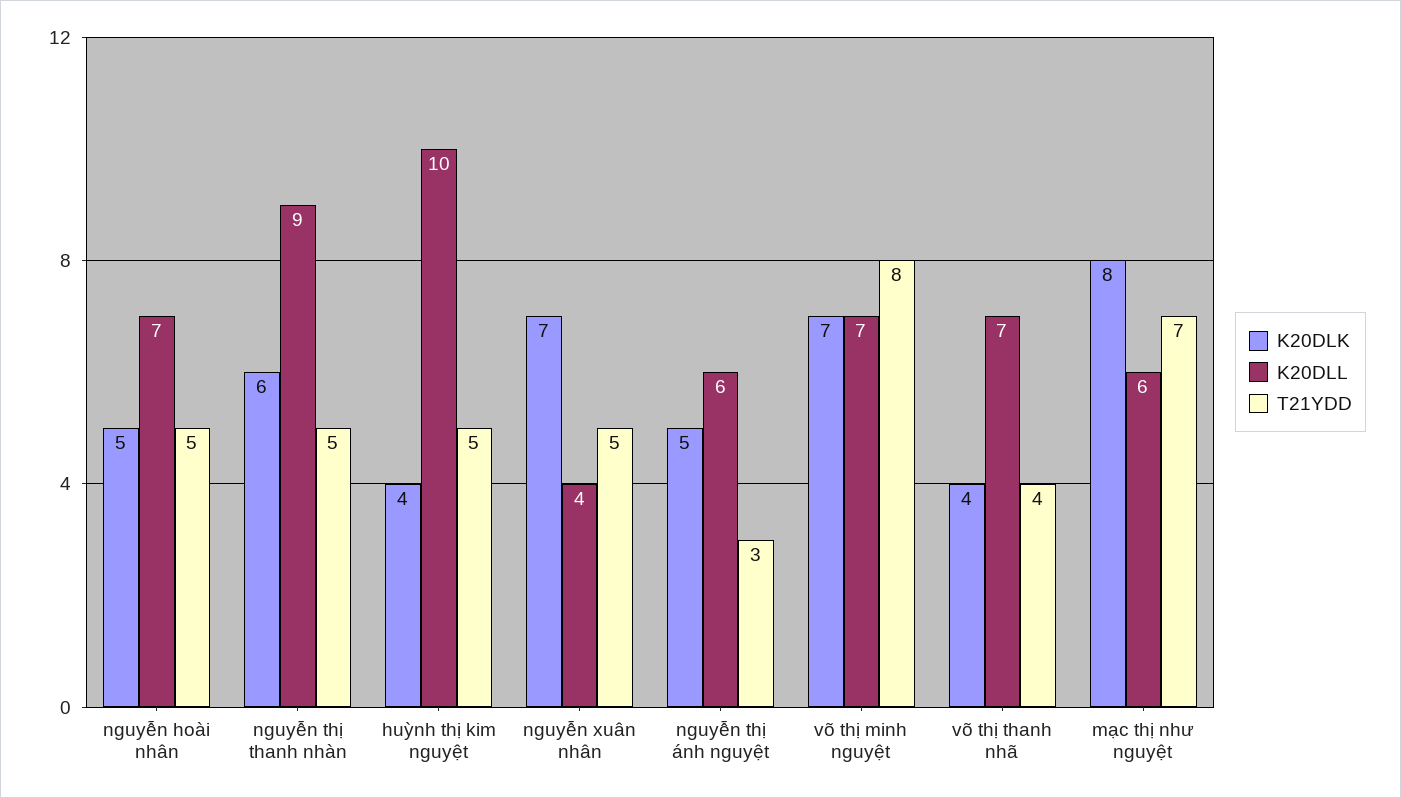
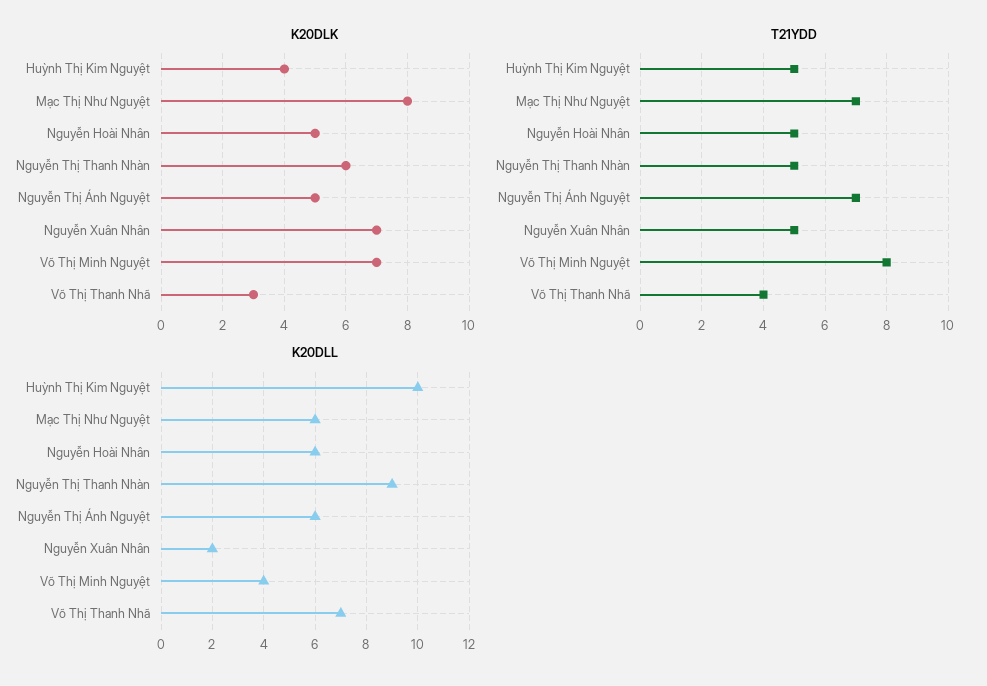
K20DLL, nguyễn hoài nhân: 7 -> 6
K20DLL, nguyễn xuân nhân: 4 -> 2
T21YDD, nguyễn thị ánh nguyệt: 3 -> 7
K20DLL, võ thị minh nguyệt: 7 -> 4
K20DLK, võ thị thanh nhã: 4 -> 3

